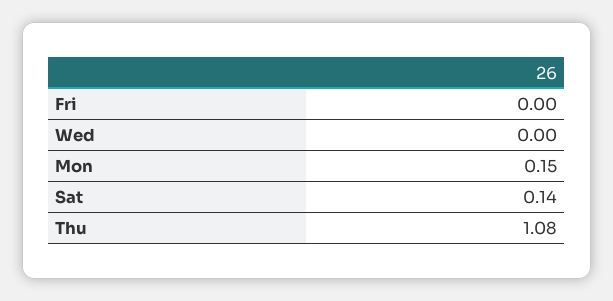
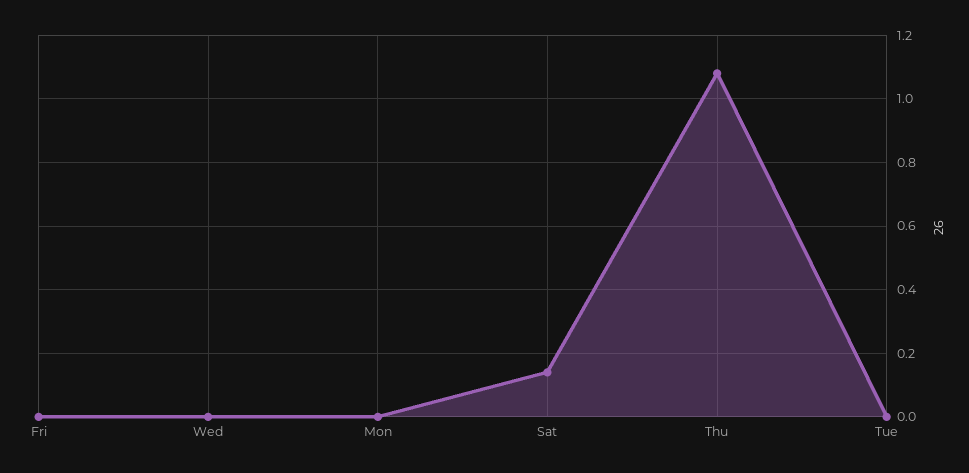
Mon: 0.15 -> 0
Tue: none -> 0

